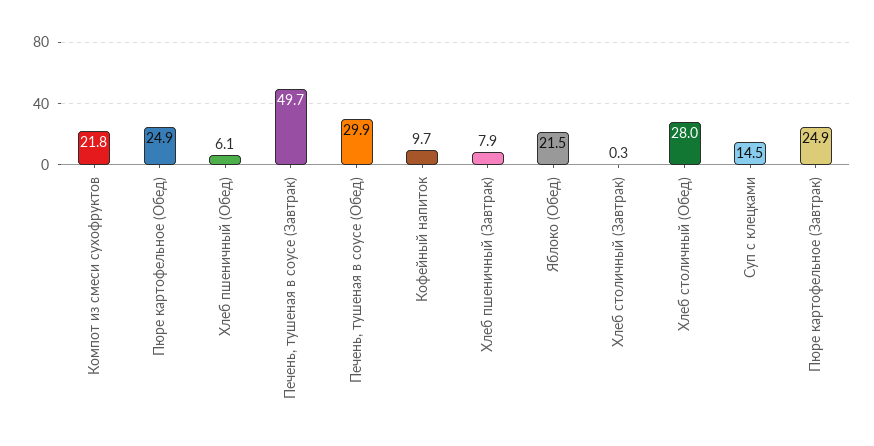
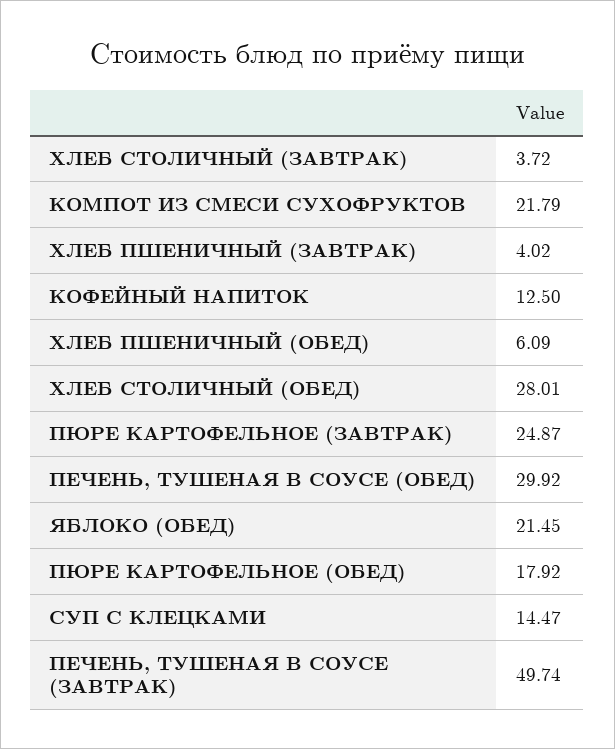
Пюре картофельное (Обед): 24.9 -> 17.92
Кофейный напиток: 9.7 -> 12.5
Хлеб пшеничный (Завтрак): 7.9 -> 4.02
Хлеб столичный (Завтрак): 0.3 -> 3.72

